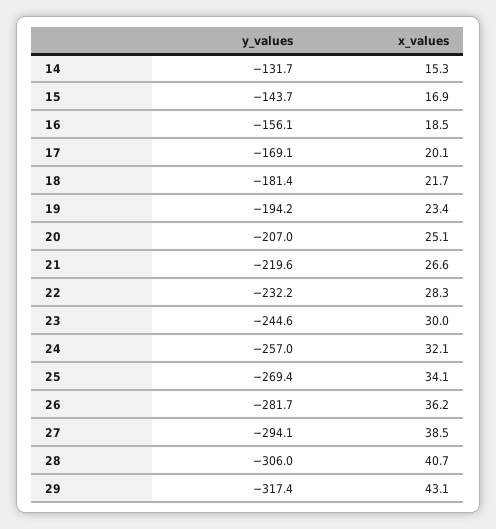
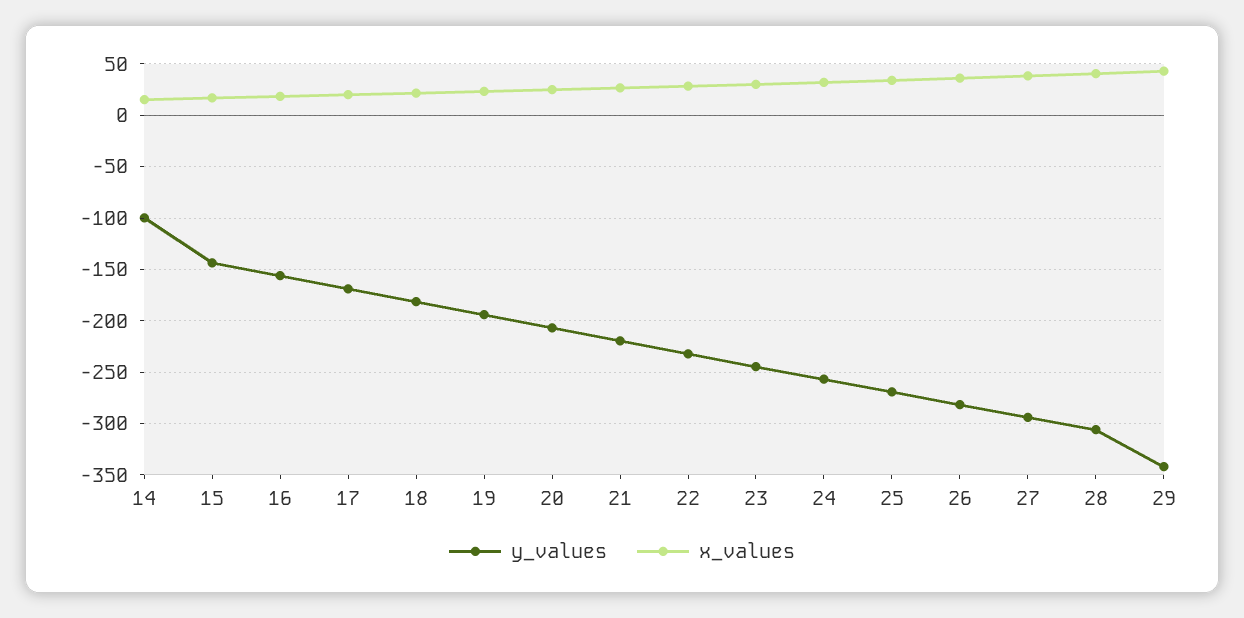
y_values, 14: -131.7 -> -100
y_values, 29: -317.4 -> -340

